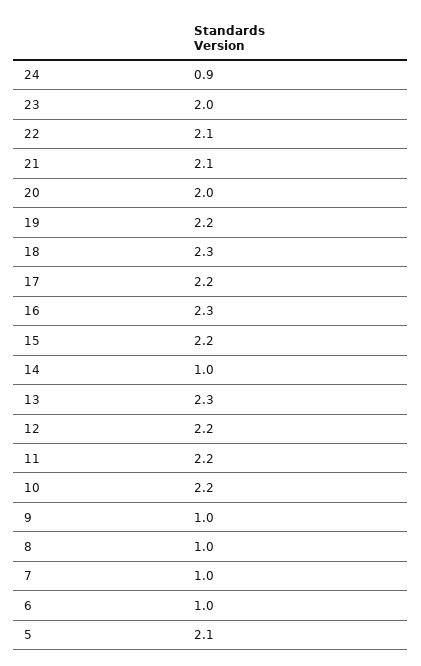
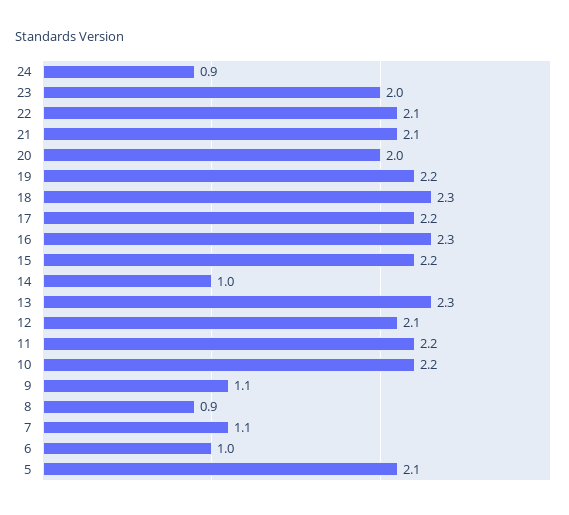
12: 2.2 -> 2.1
9: 1 -> 1.1
8: 1 -> 0.9
7: 1 -> 1.1

